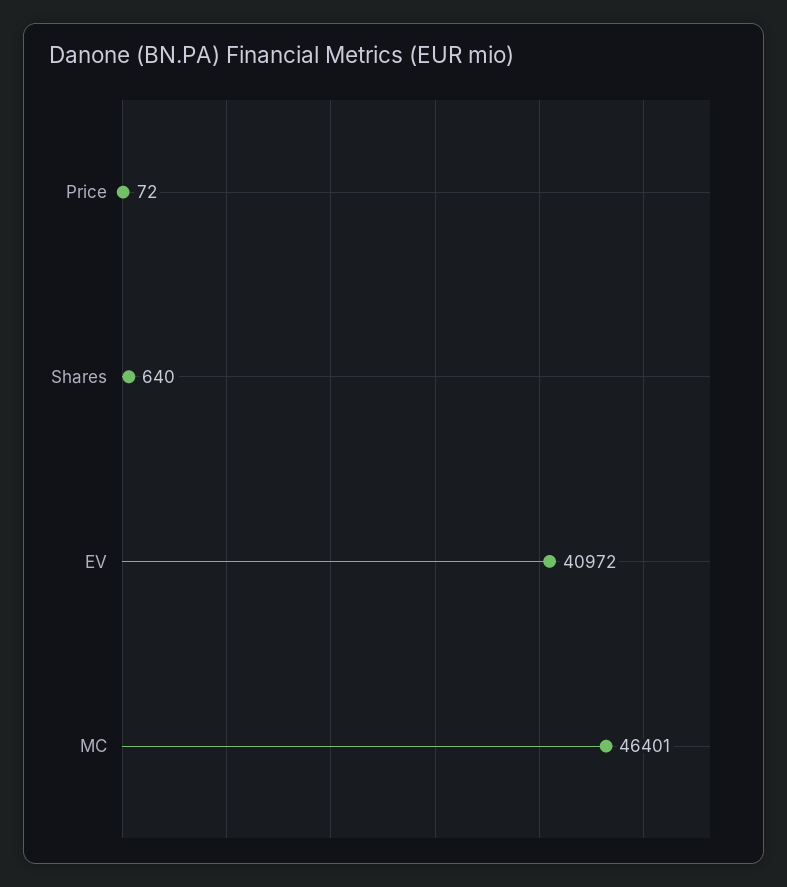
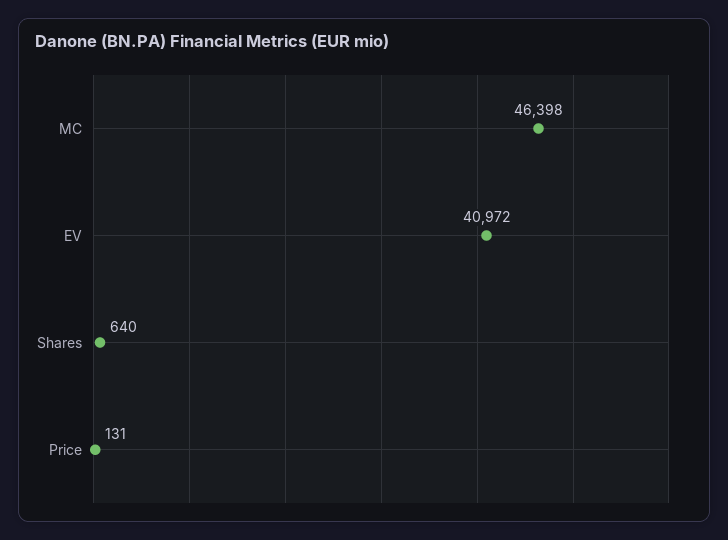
Price: 72 -> 131
MC: 46401 -> 46398

